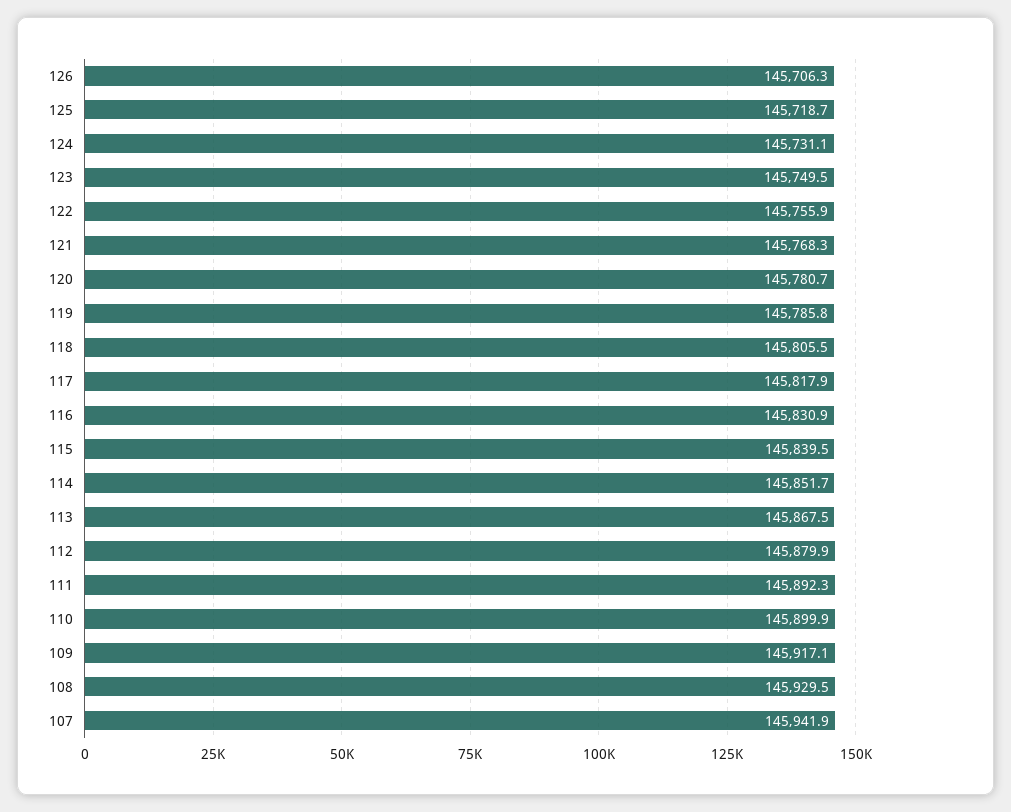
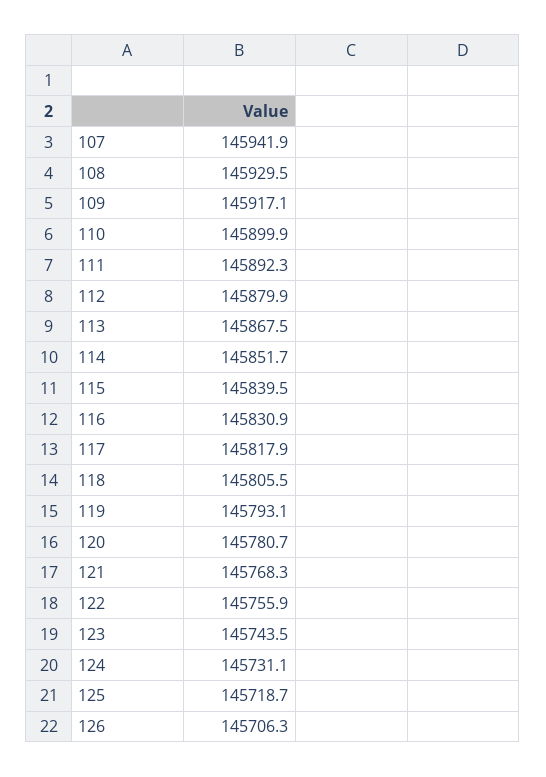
123: 145749.5 -> 145743.5
119: 145785.8 -> 145793.1

